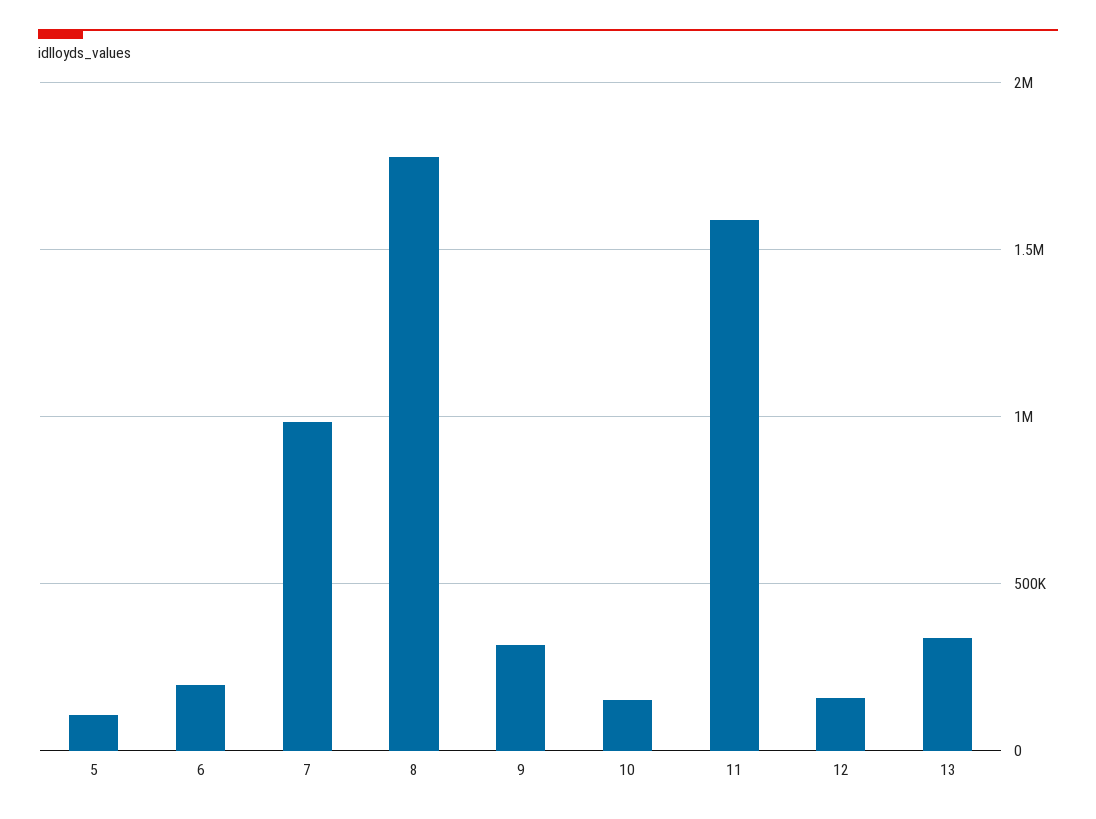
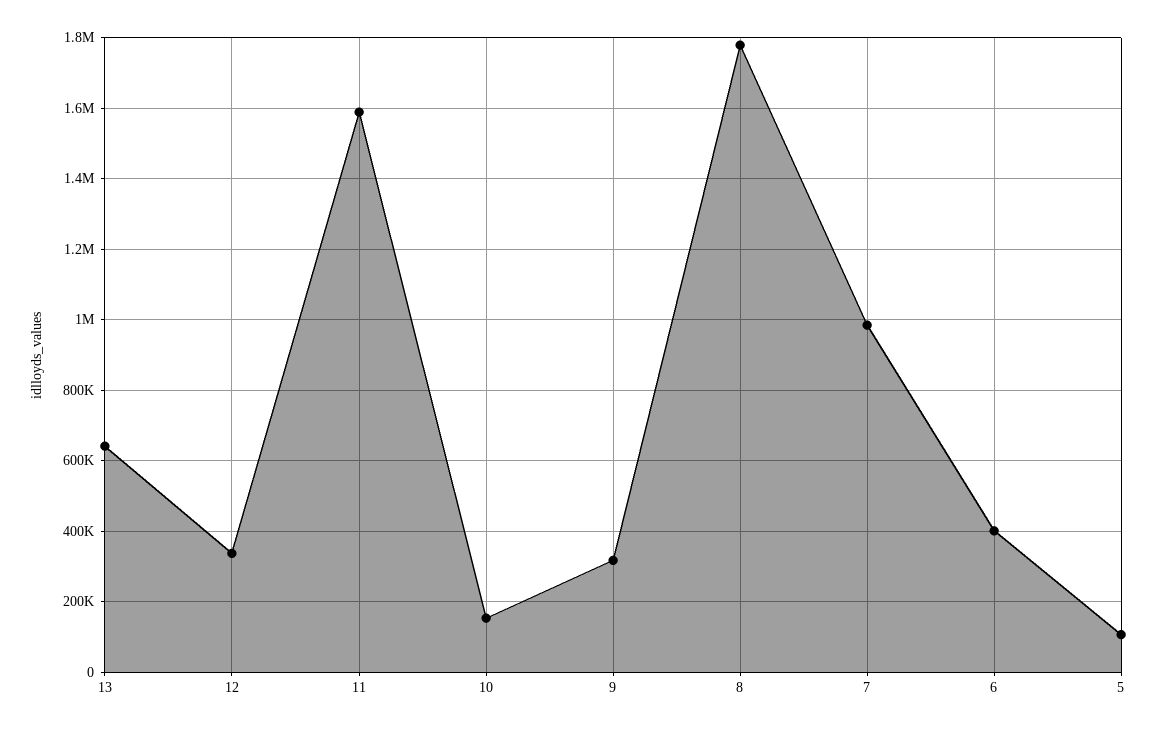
6: 200000 -> 400000
12: 150000 -> 340000
13: 350000 -> 640000

